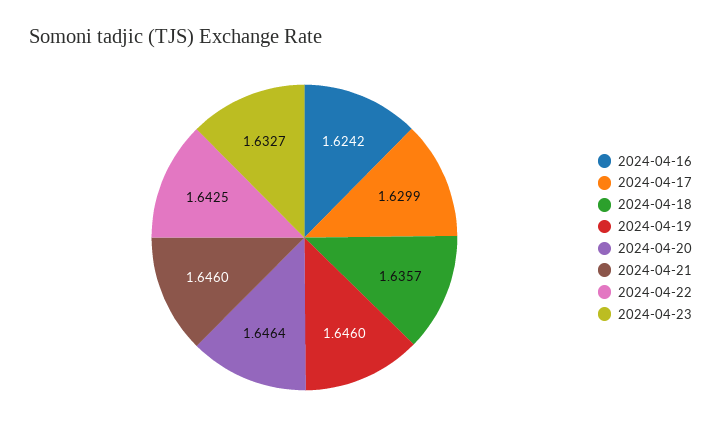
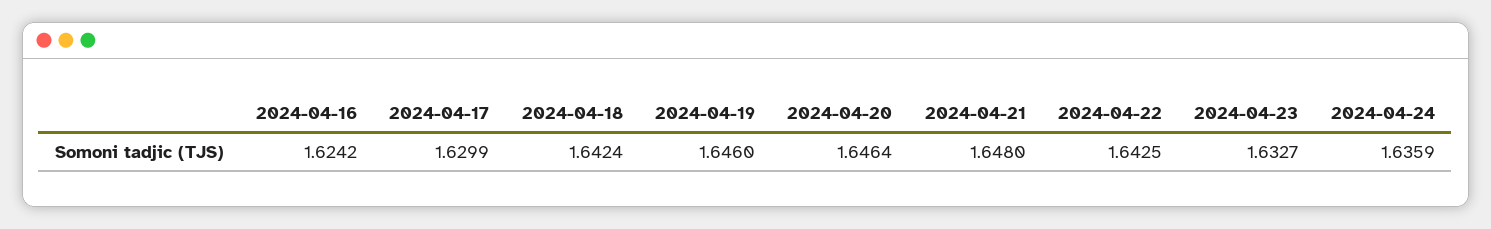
2024-04-18: 1.6357 -> 1.6424
2024-04-21: 1.646 -> 1.648
2024-04-24: none -> 1.6359

